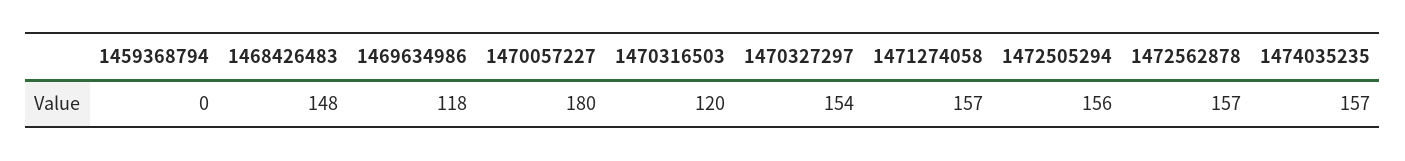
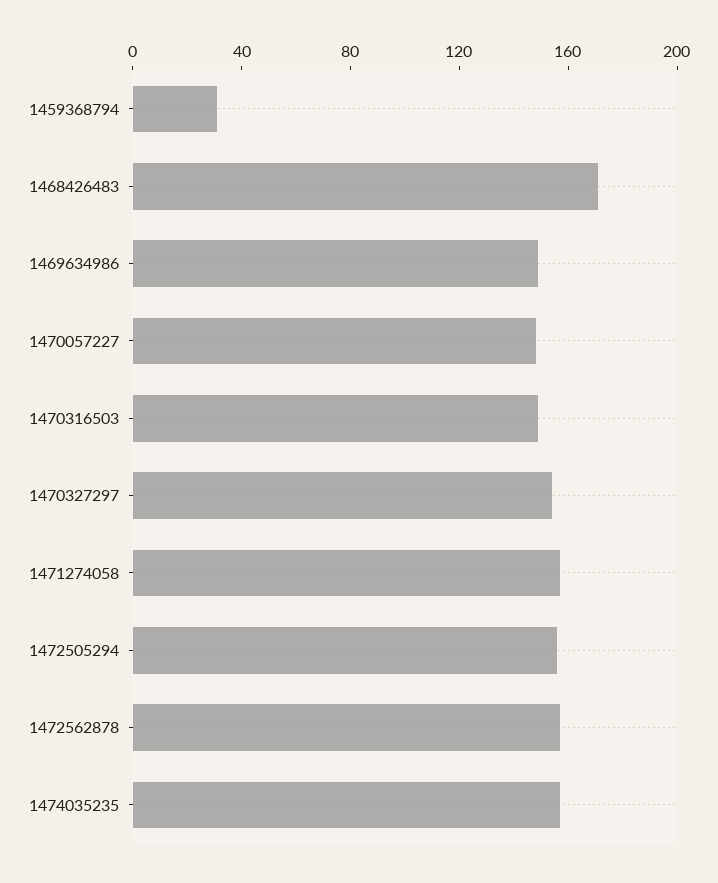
1459368794: 0 -> 30
1468426483: 148 -> 170
1469634986: 118 -> 150
1470057227: 180 -> 150
1470316503: 120 -> 150

